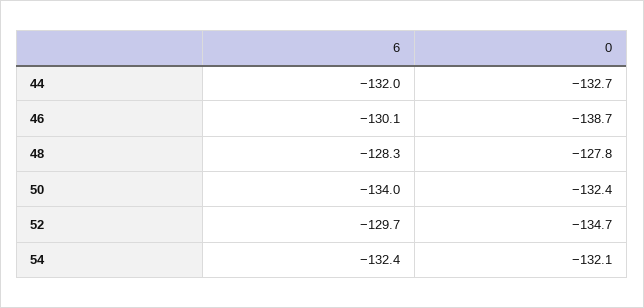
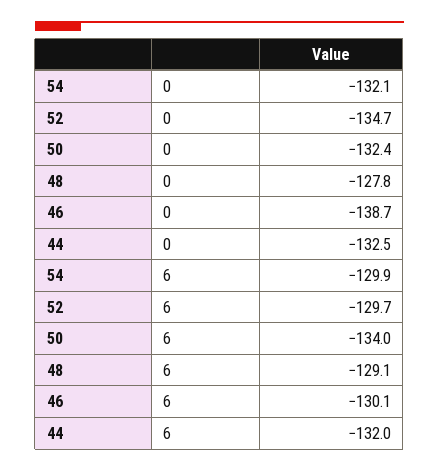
0, 44: -132.7 -> -132.5
6, 48: -128.3 -> -129.1
6, 54: -132.4 -> -129.9

